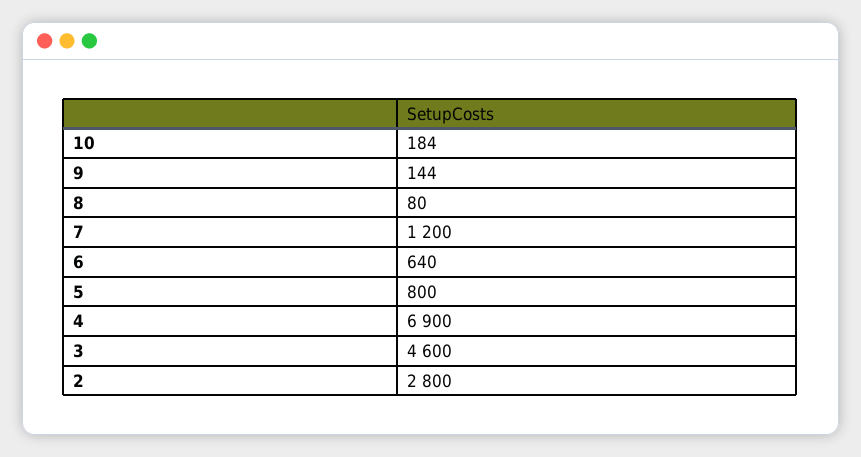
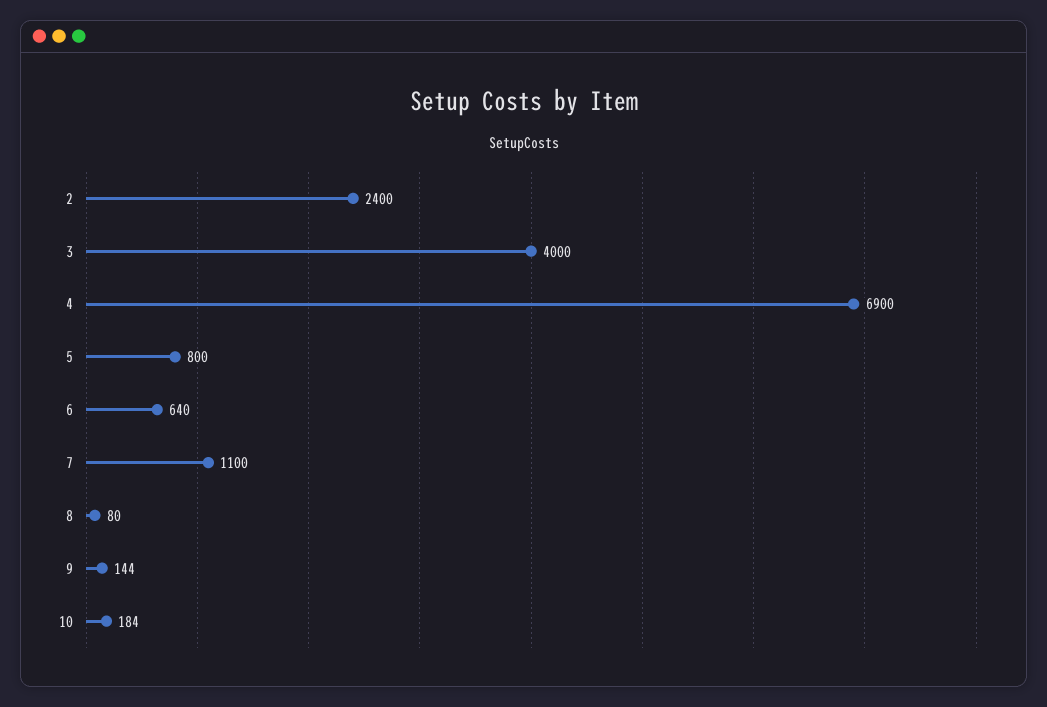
7: 1200 -> 1100
3: 4600 -> 4000
2: 2800 -> 2400

